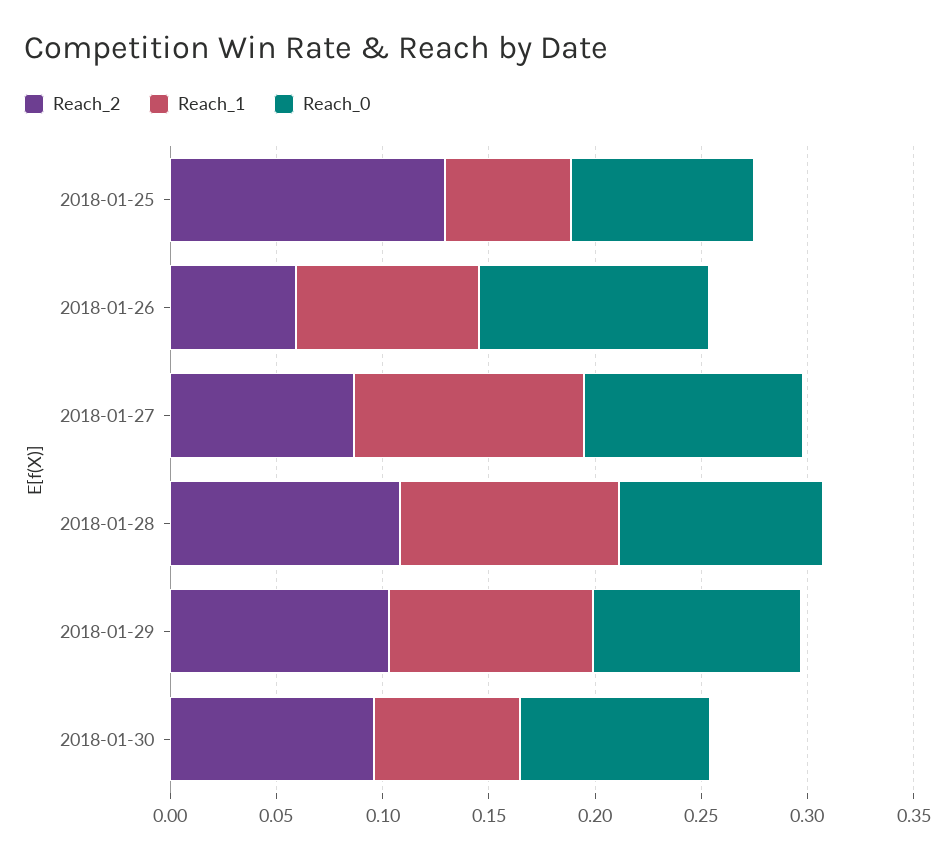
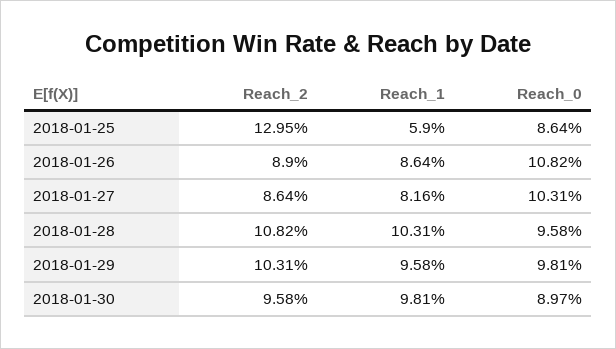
Reach_2, 2018-01-26: 0.06 -> 0.089
Reach_1, 2018-01-27: 0.11 -> 0.0816
Reach_1, 2018-01-30: 0.07 -> 0.0981

